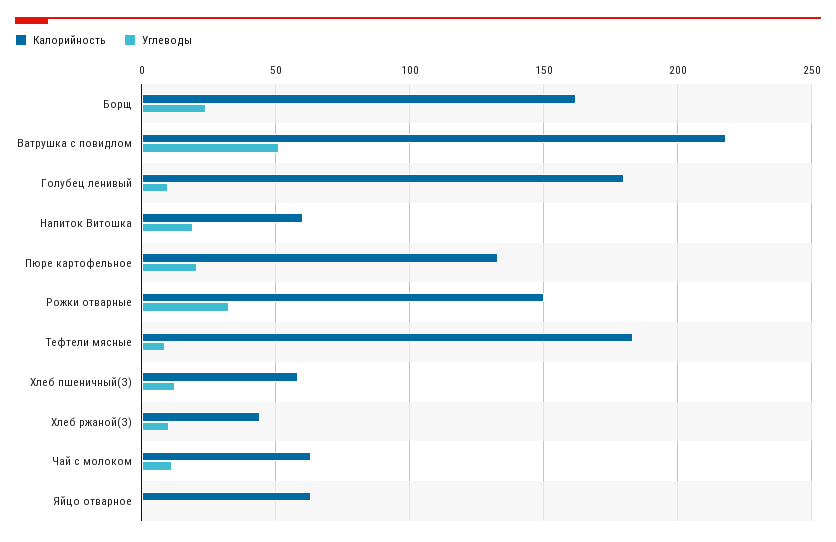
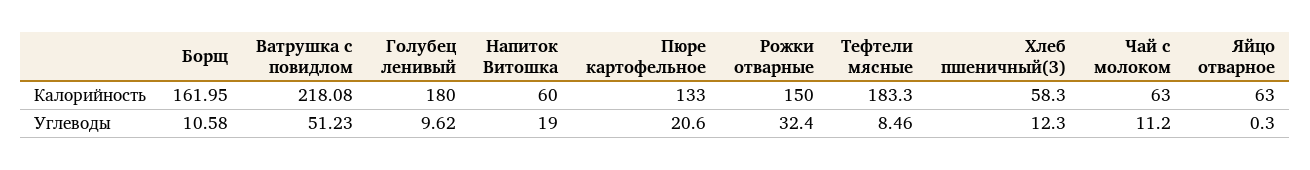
Углеводы, Борщ: 25 -> 10.58
Калорийность, Хлеб ржаной(З): 45 -> none
Углеводы, Хлеб ржаной(З): 10 -> none

